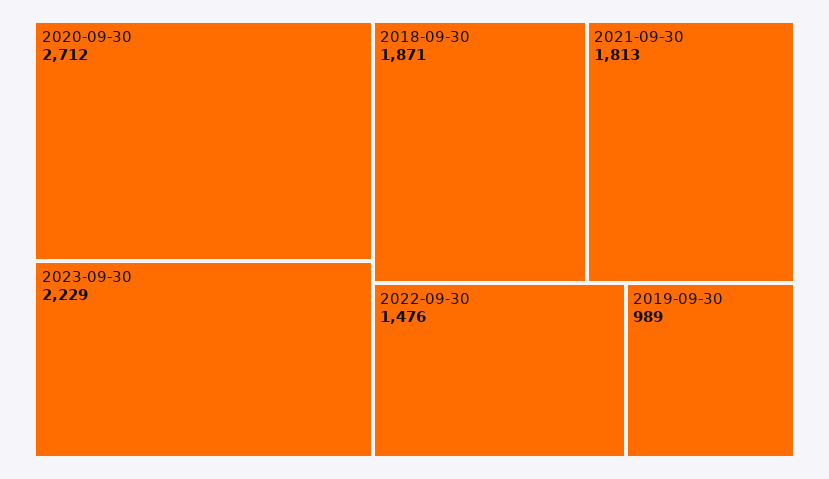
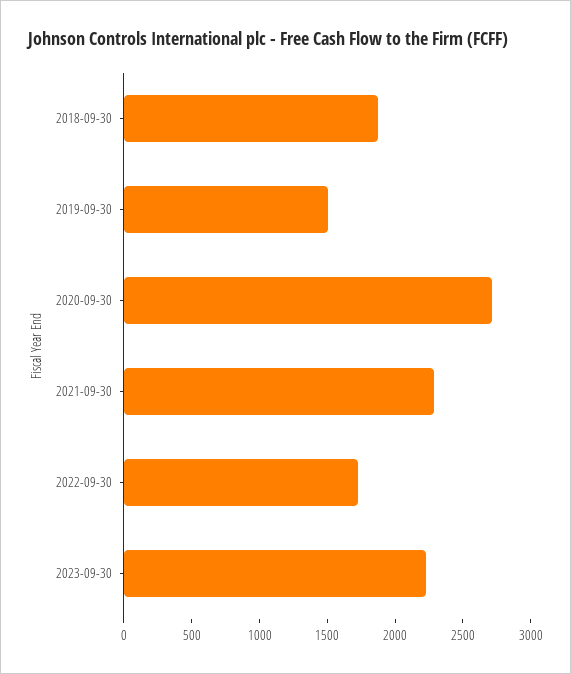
2021-09-30: 1813 -> 2300
2022-09-30: 1476 -> 1700
2019-09-30: 989 -> 1500

